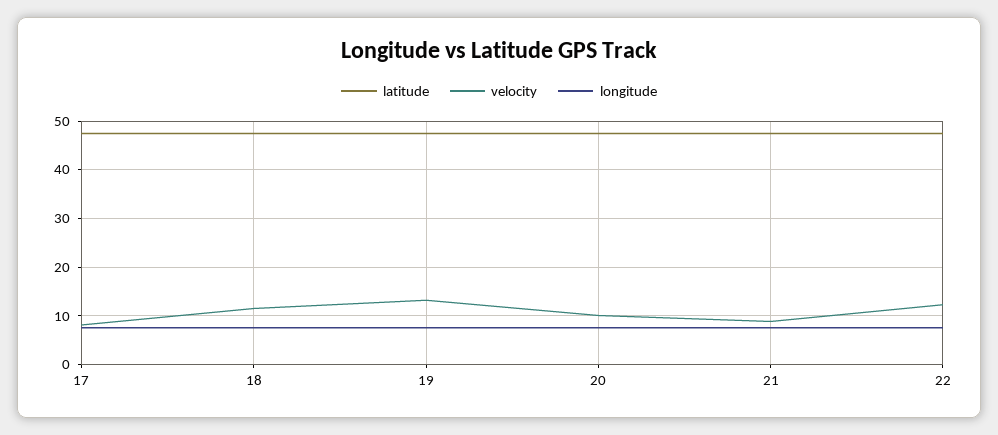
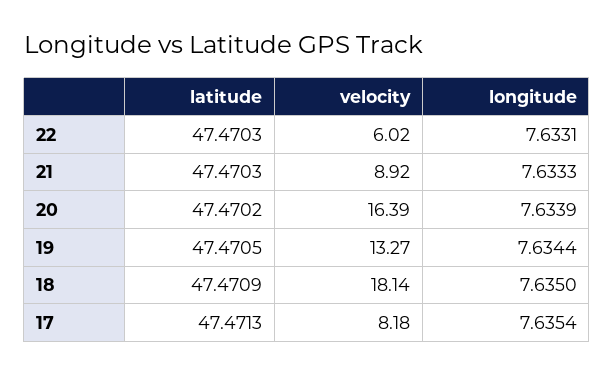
velocity, 18: 12 -> 18.14
velocity, 20: 10 -> 16.39
velocity, 22: 12 -> 6.02

